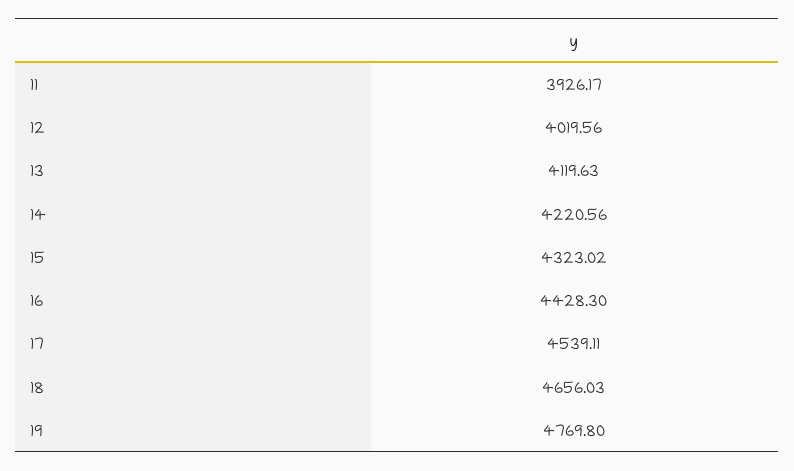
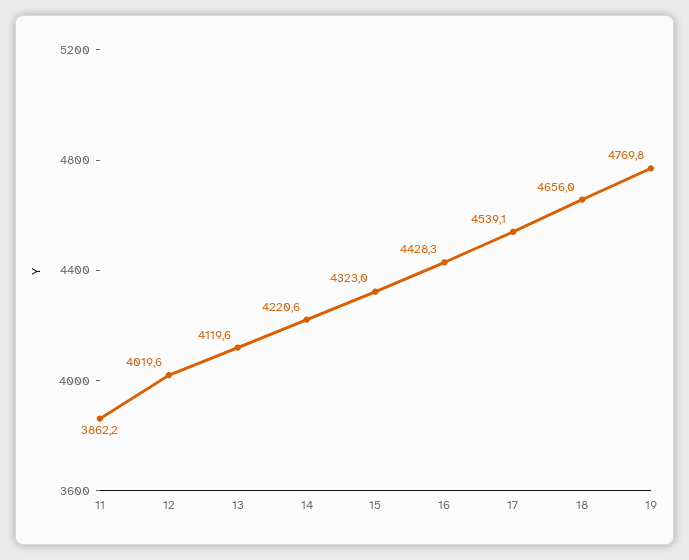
11: 3926.17 -> 3862.2

